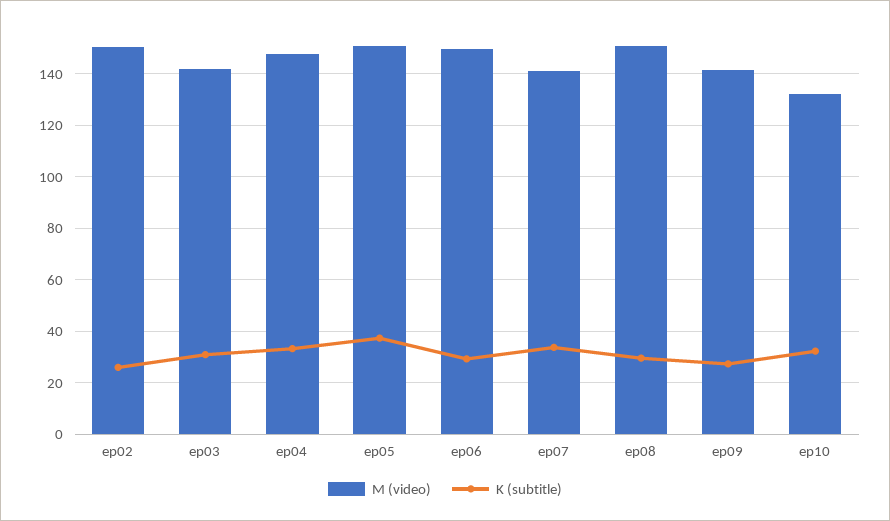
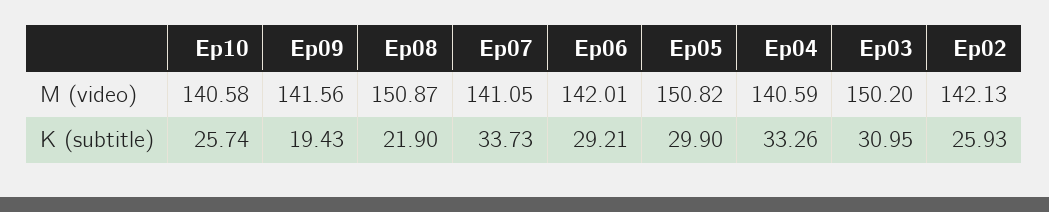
M (video), ep02: 150 -> 142.13
M (video), ep03: 142.5 -> 150.2
M (video), ep04: 147.5 -> 140.59
K (subtitle), ep05: 37.5 -> 29.9
M (video), ep06: 150 -> 142.01
K (subtitle), ep08: 30 -> 21.9
K (subtitle), ep09: 27.5 -> 19.43
M (video), ep10: 132.5 -> 140.58
K (subtitle), ep10: 32.5 -> 25.74

